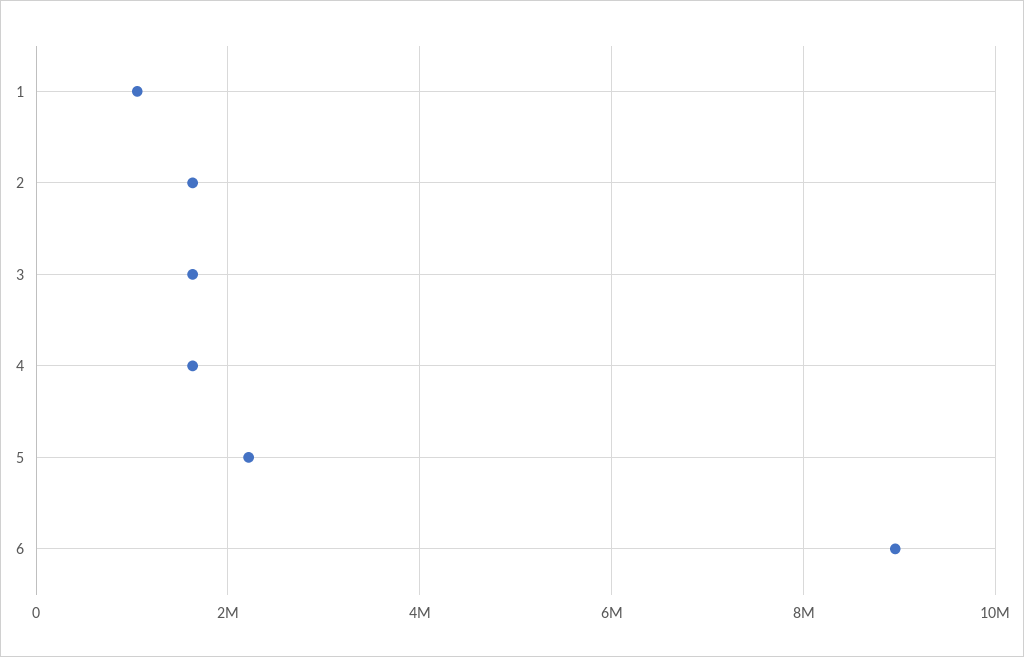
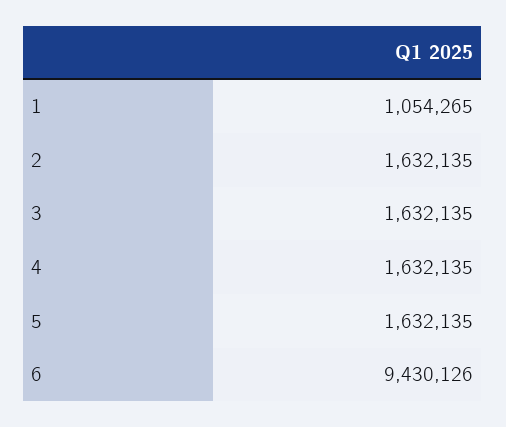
5: 2200000 -> 1632135
6: 9000000 -> 9430126

